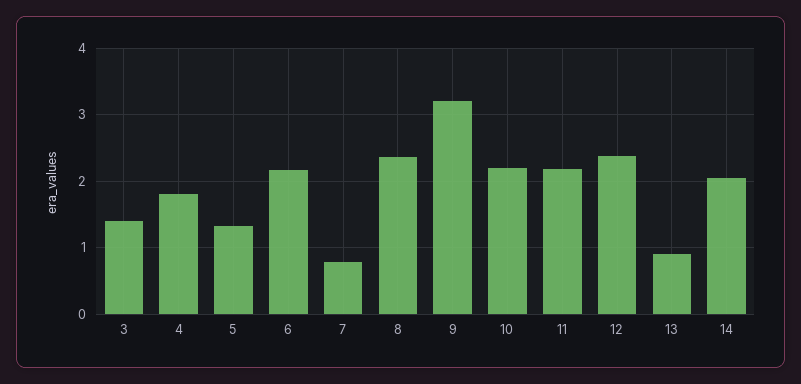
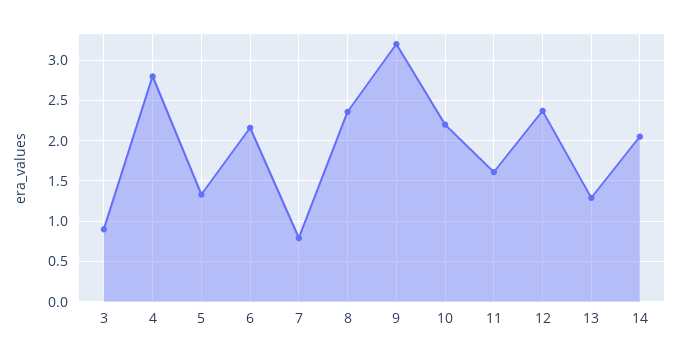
3: 1.4 -> 0.9
4: 1.8 -> 2.8
11: 2.2 -> 1.6
13: 0.9 -> 1.3

